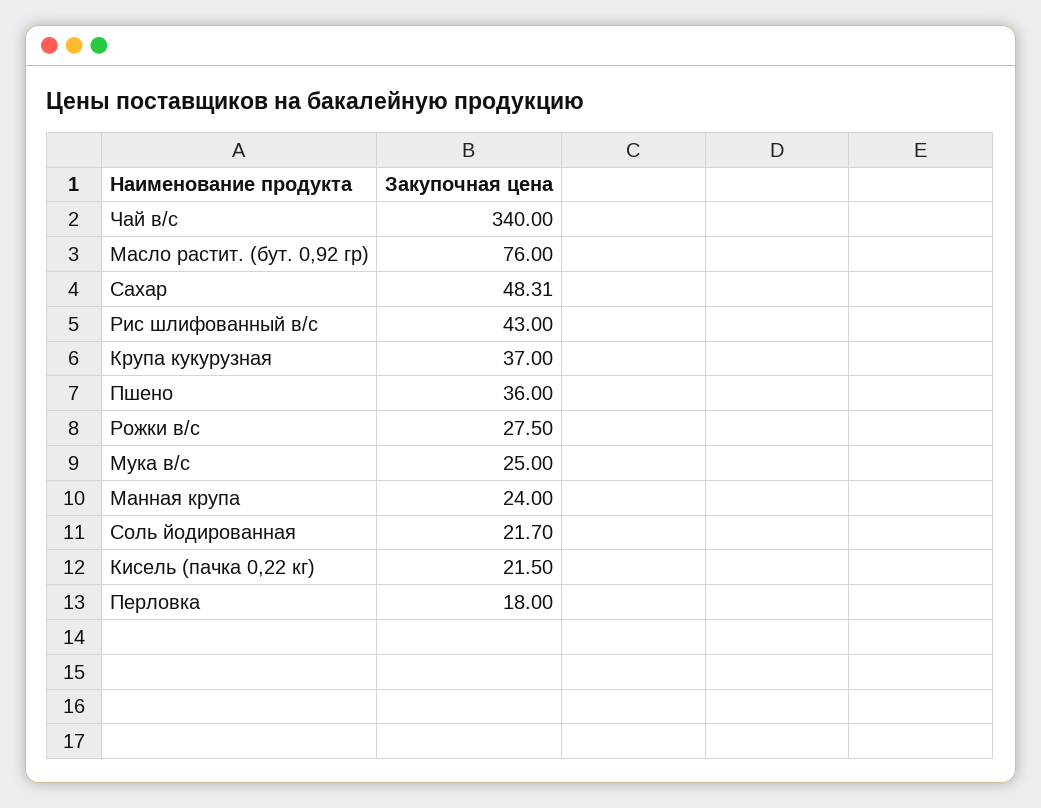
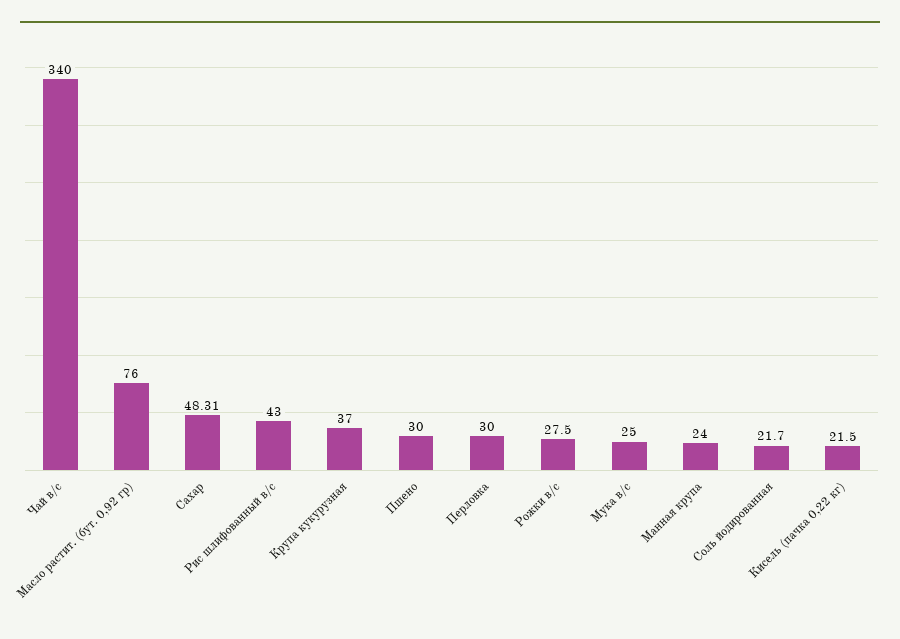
Пшено: 36 -> 30
Перловка: 18 -> 30

